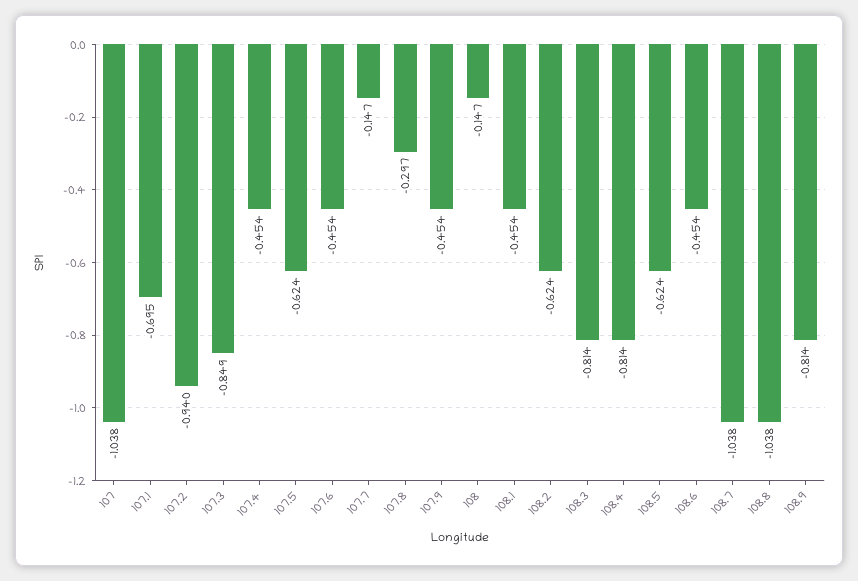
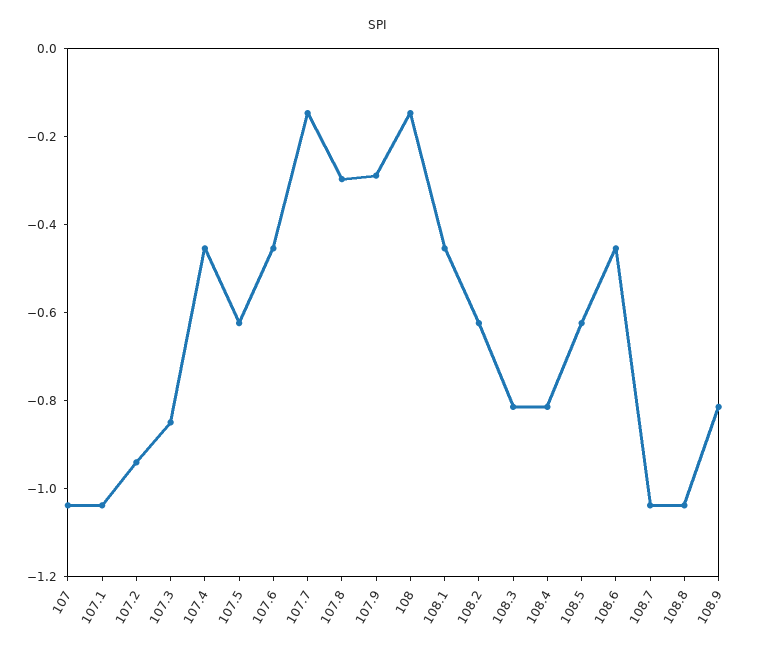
107.1: -0.695 -> -1.05
107.9: -0.454 -> -0.3

